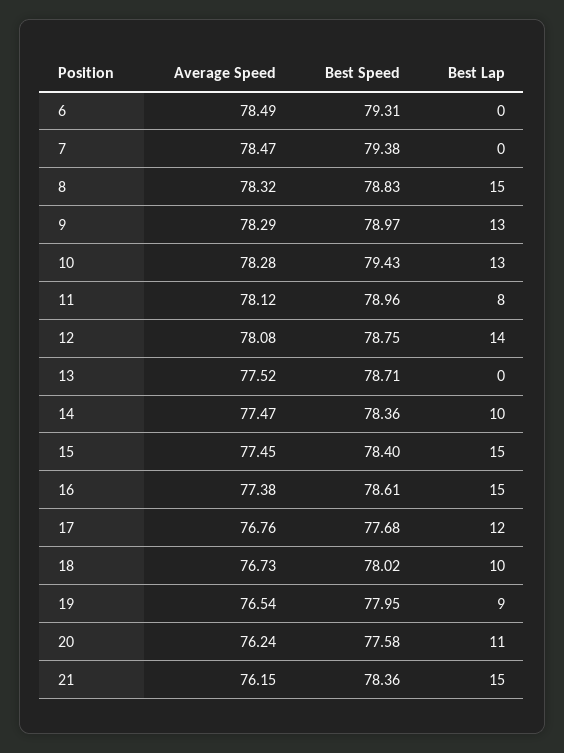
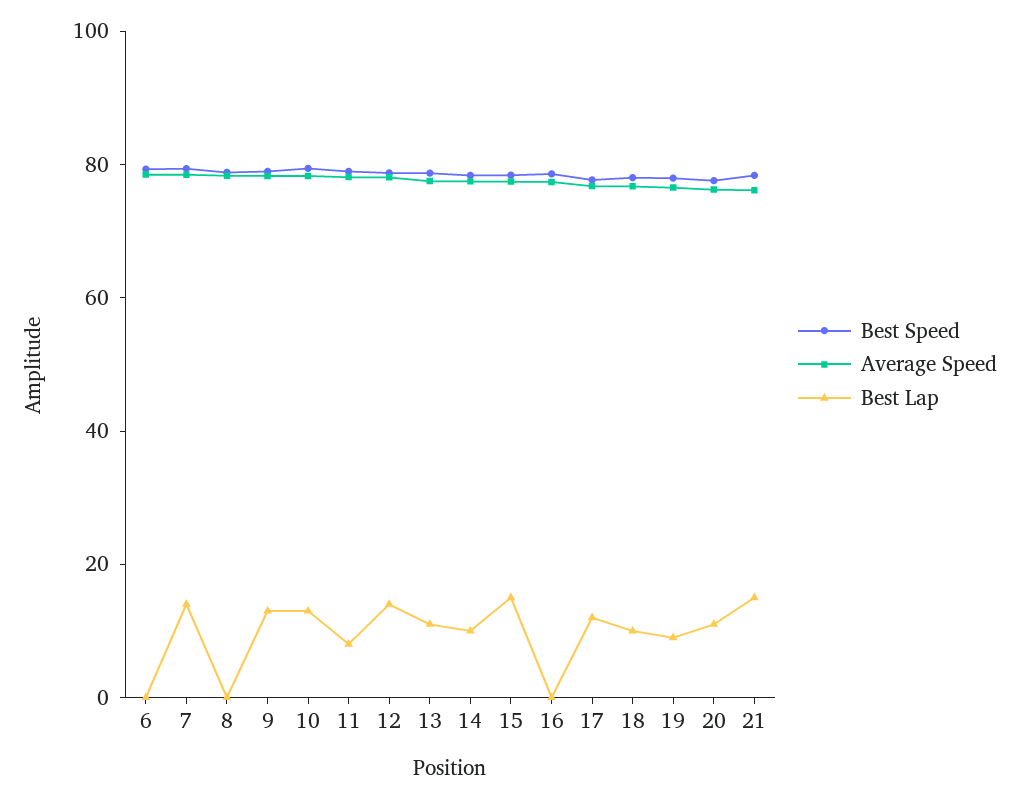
Best Lap, 7: 0 -> 15
Best Lap, 8: 15 -> 0
Best Lap, 13: 0 -> 10
Best Lap, 16: 15 -> 0

